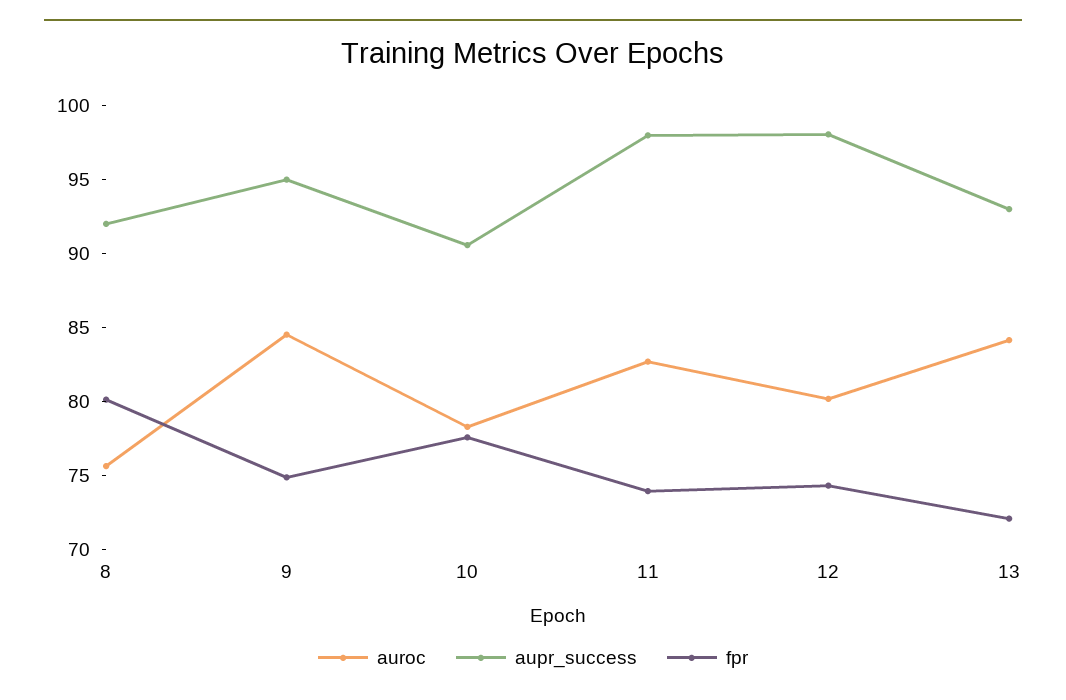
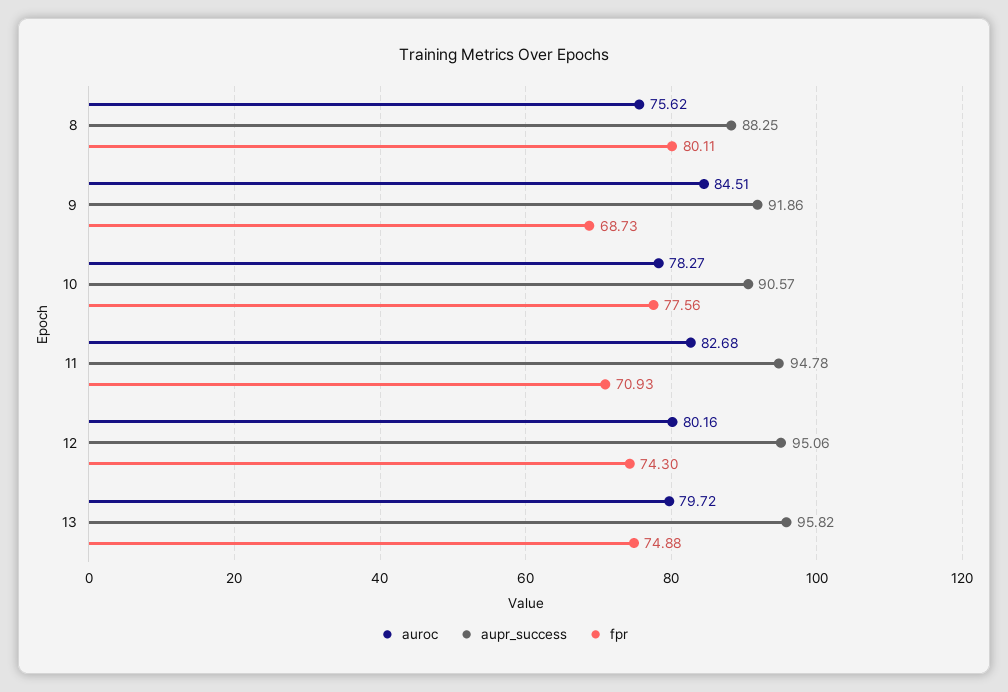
aupr_success, 8: 92 -> 88.25
aupr_success, 9: 95 -> 91.86
fpr, 9: 75 -> 68.73
aupr_success, 11: 98 -> 94.78
fpr, 11: 74 -> 70.93
aupr_success, 12: 98 -> 95.06
auroc, 13: 84 -> 79.72
aupr_success, 13: 93 -> 95.82
fpr, 13: 72 -> 74.88

